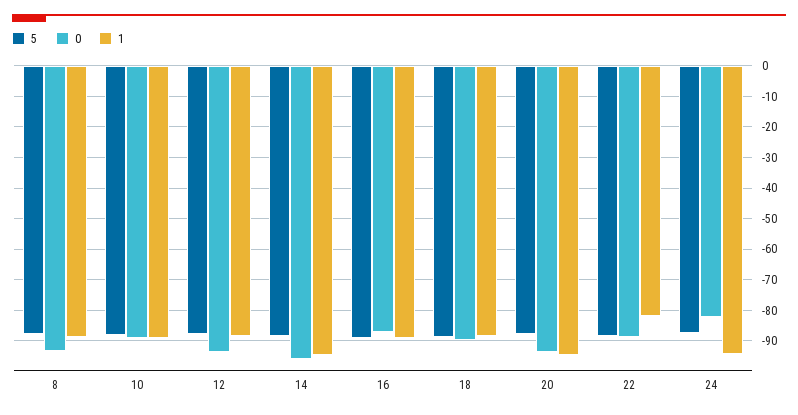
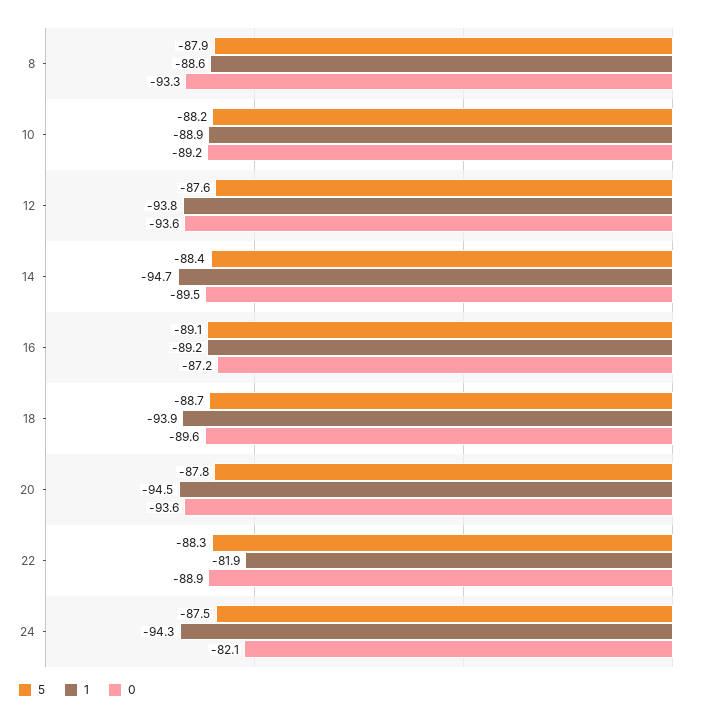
1, 12: -88 -> -93.8
0, 14: -96 -> -89.5
1, 18: -88 -> -93.9

